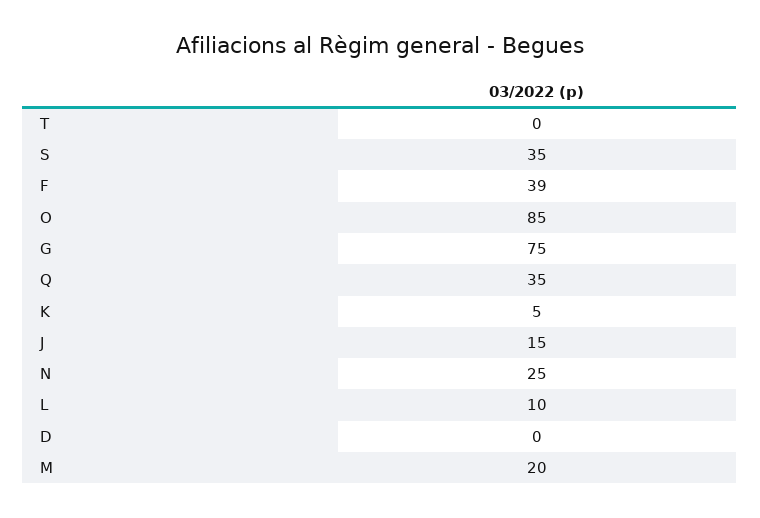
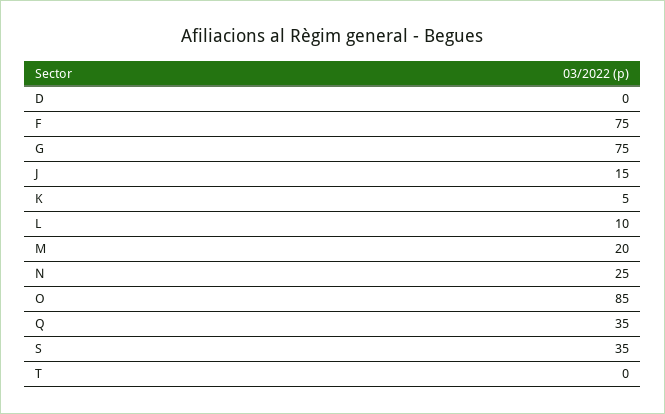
F: 39 -> 75

